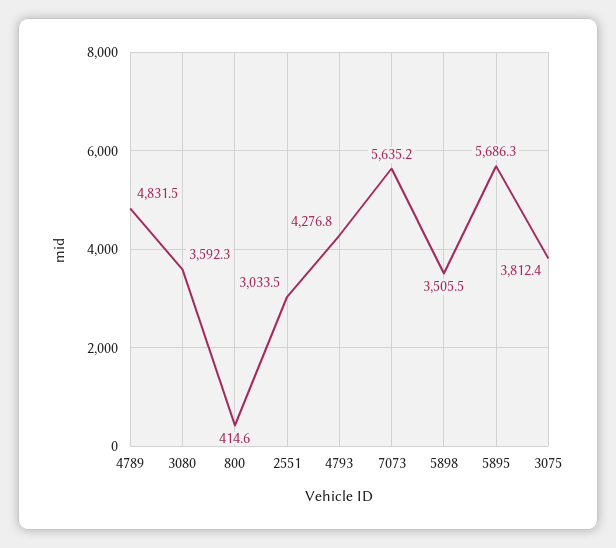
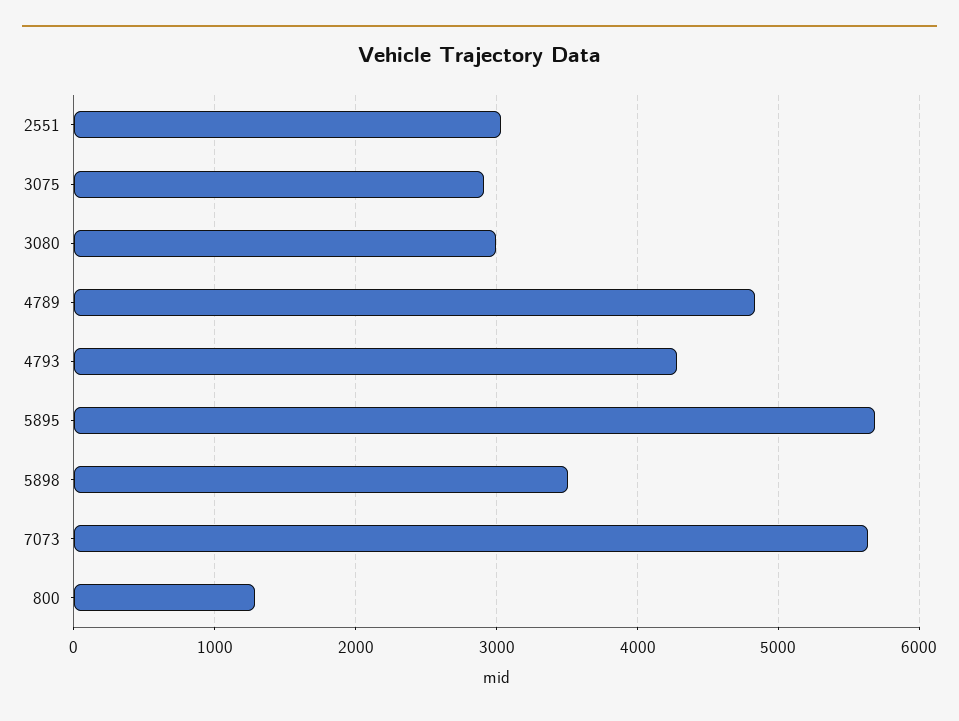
3080: 3592.3 -> 3000
800: 414.6 -> 1300
3075: 3812.4 -> 2900

